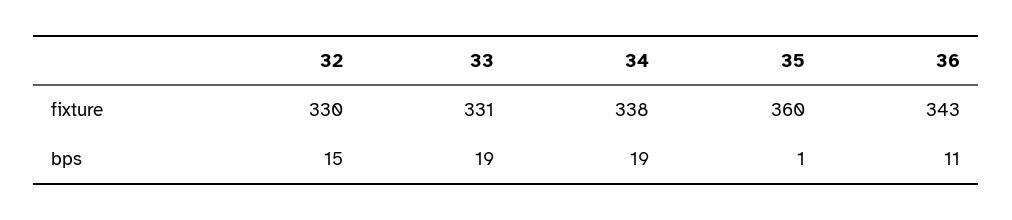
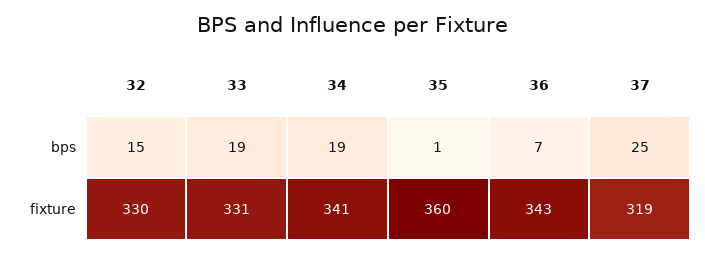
34, fixture: 338 -> 341
36, bps: 11 -> 7
37, bps: none -> 25
37, fixture: none -> 319

